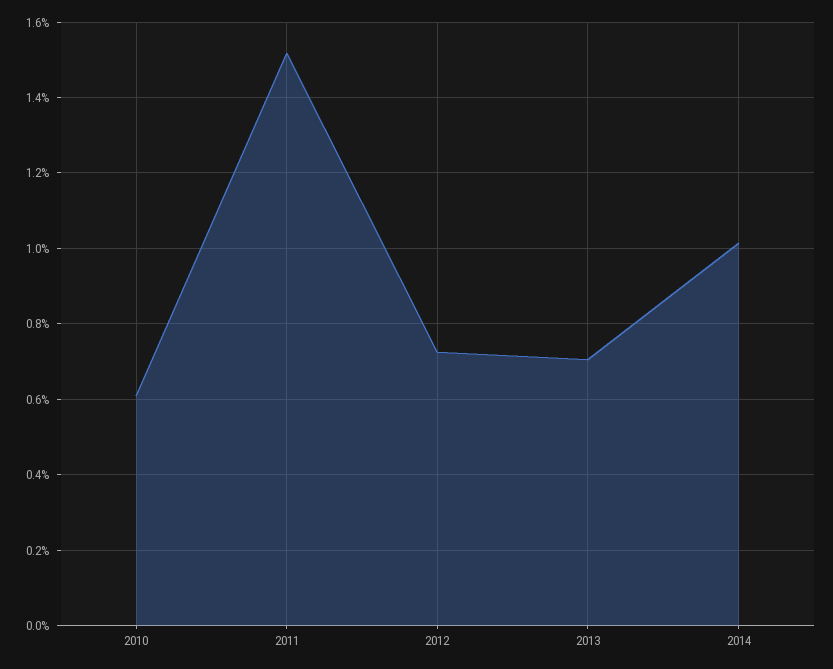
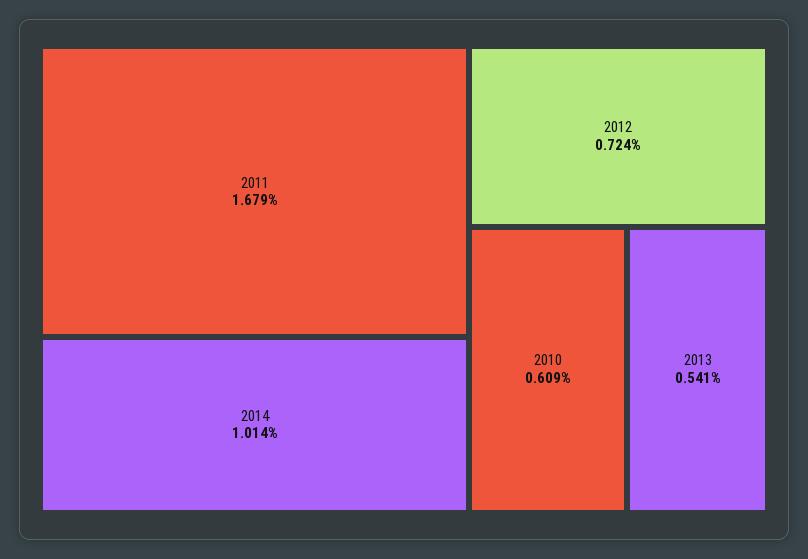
2011: 1.52 -> 1.679
2013: 0.7 -> 0.541

